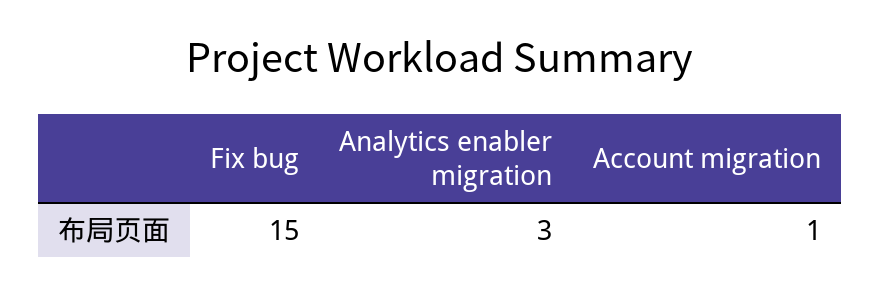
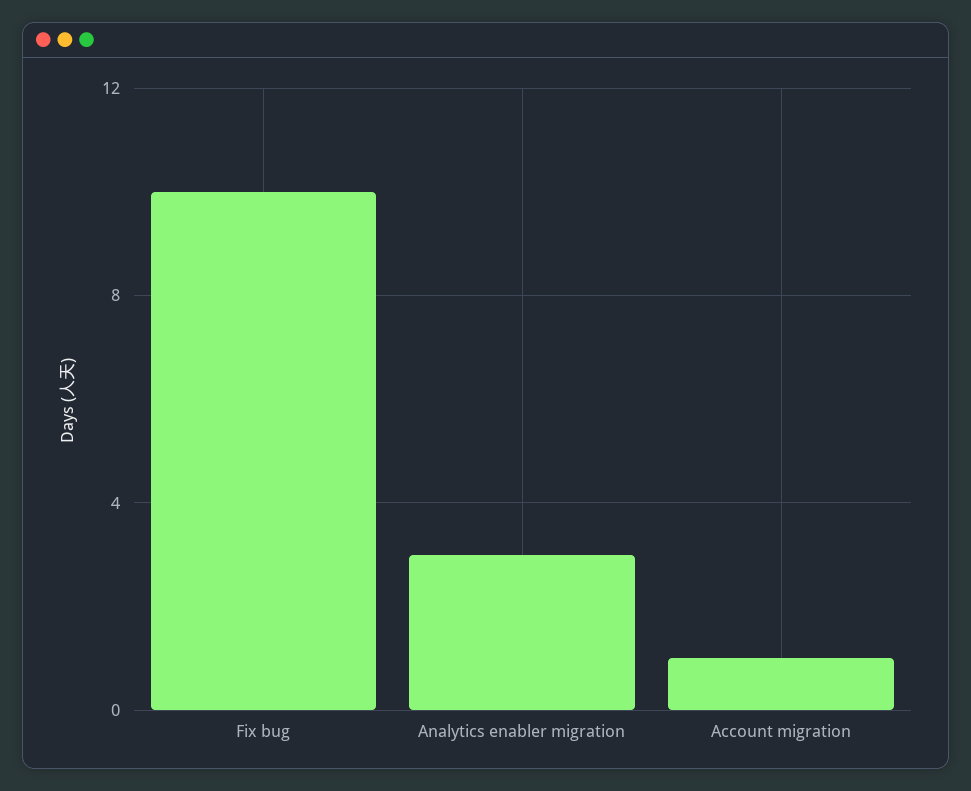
Fix bug: 15 -> 10

